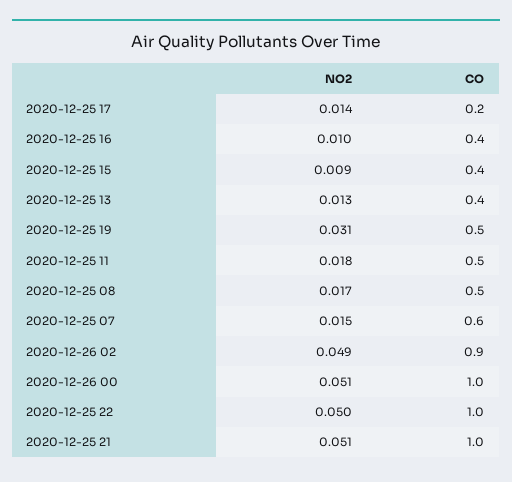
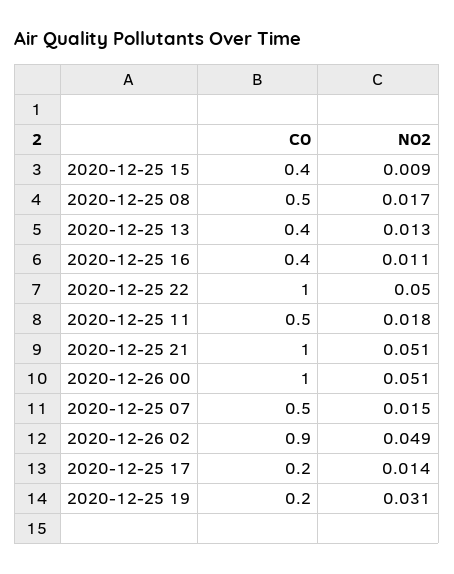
NO2, 2020-12-25 16: 0.01 -> 0.011
CO, 2020-12-25 19: 0.5 -> 0.2
CO, 2020-12-25 07: 0.6 -> 0.5

